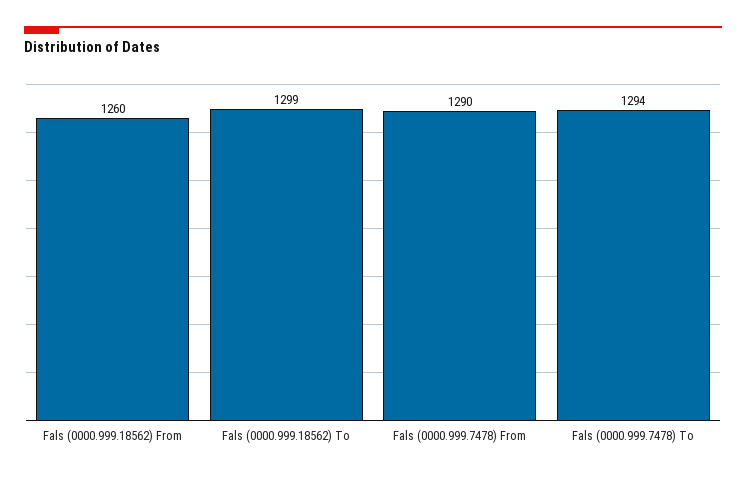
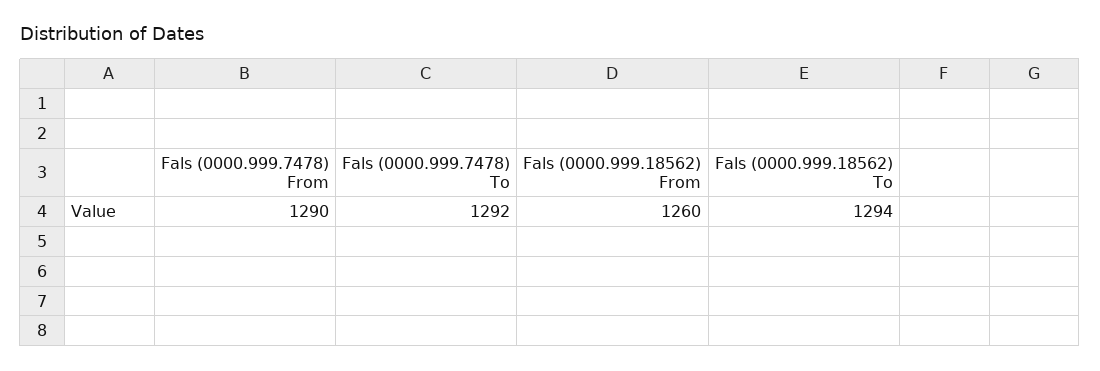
Fals (0000.999.18562) To: 1299 -> 1294
Fals (0000.999.7478) To: 1294 -> 1292

